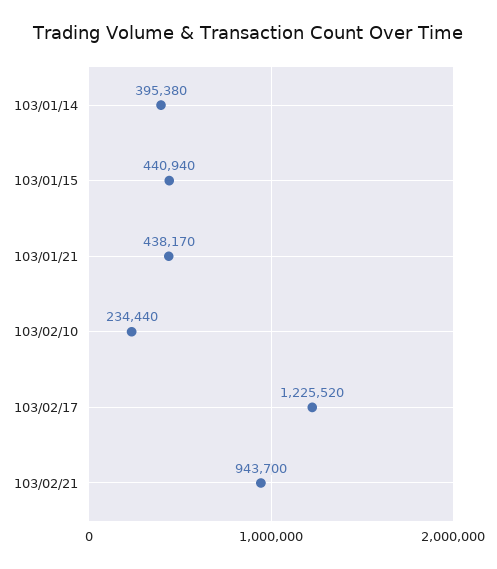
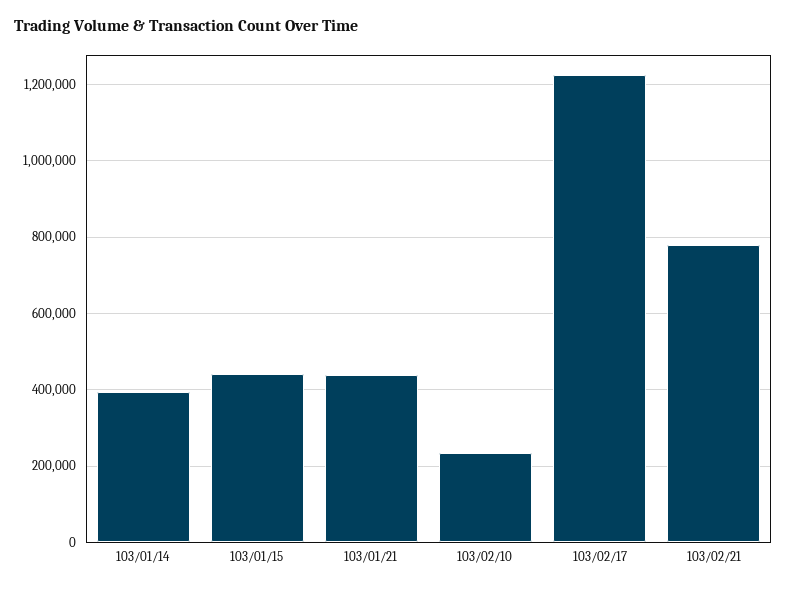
103/02/21: 943700 -> 780000

